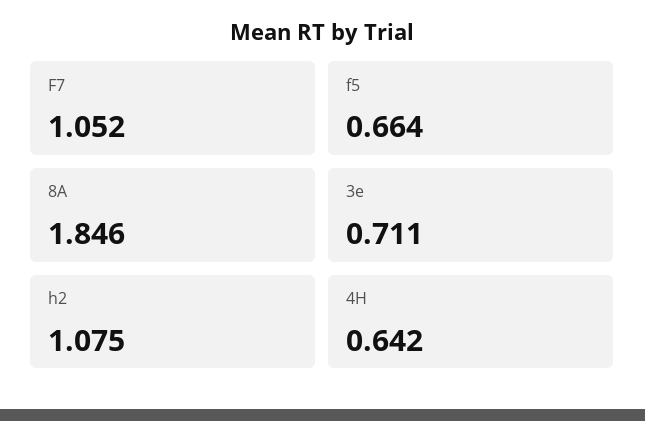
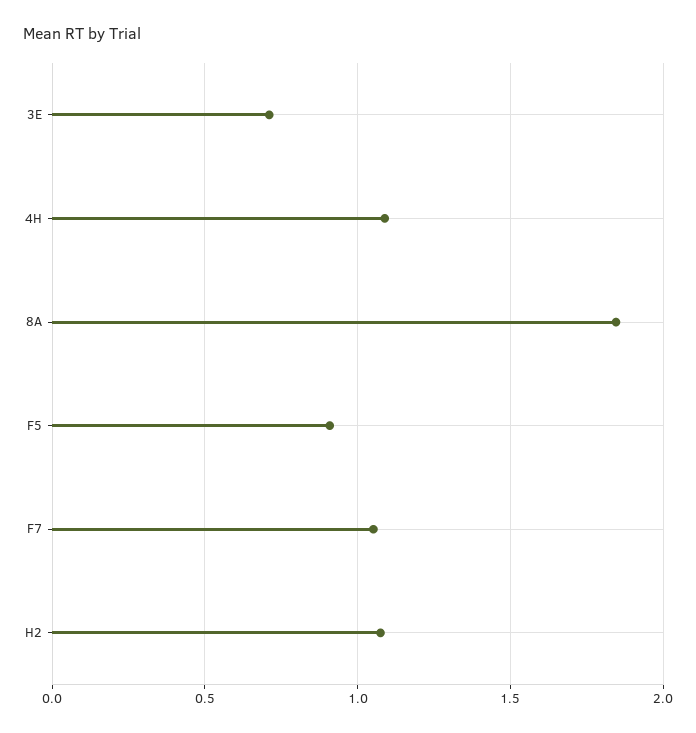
f5: 0.664 -> 0.9
4H: 0.642 -> 1.1

